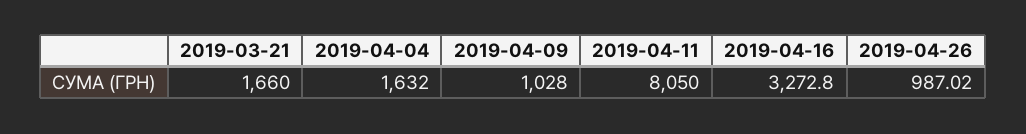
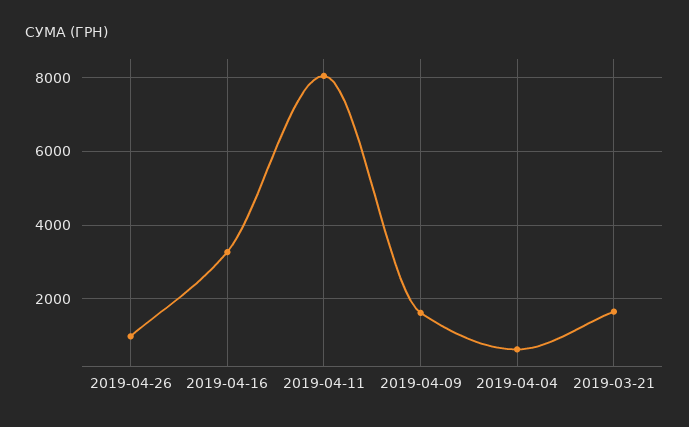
2019-04-04: 1632 -> 600
2019-04-09: 1028 -> 1600

